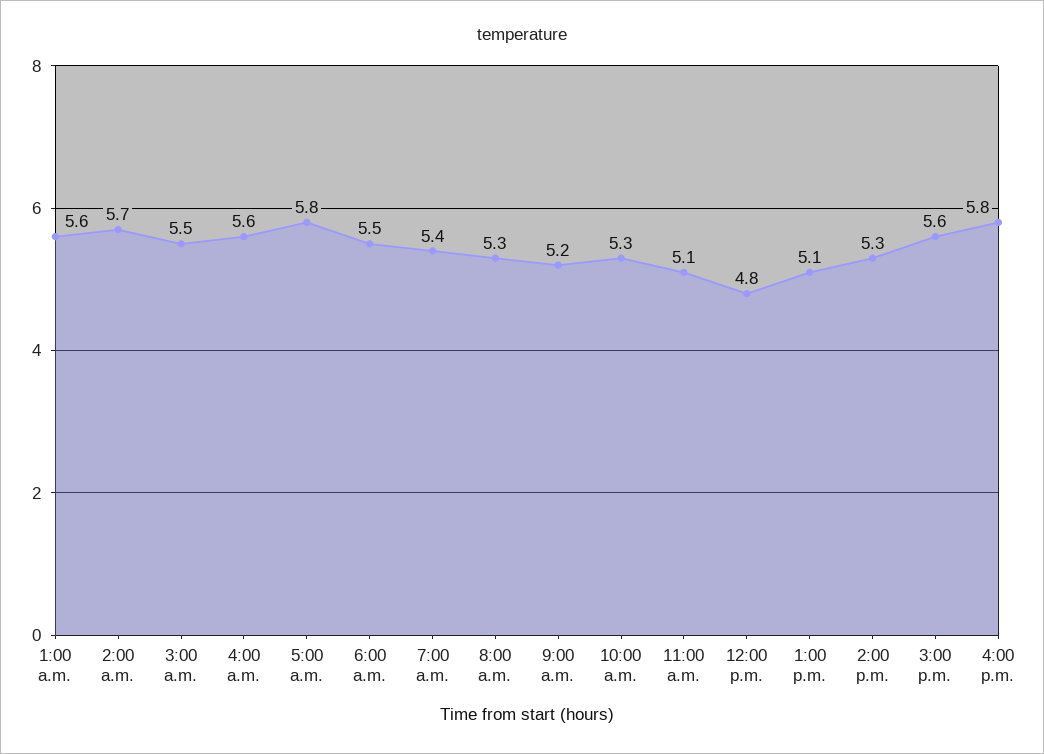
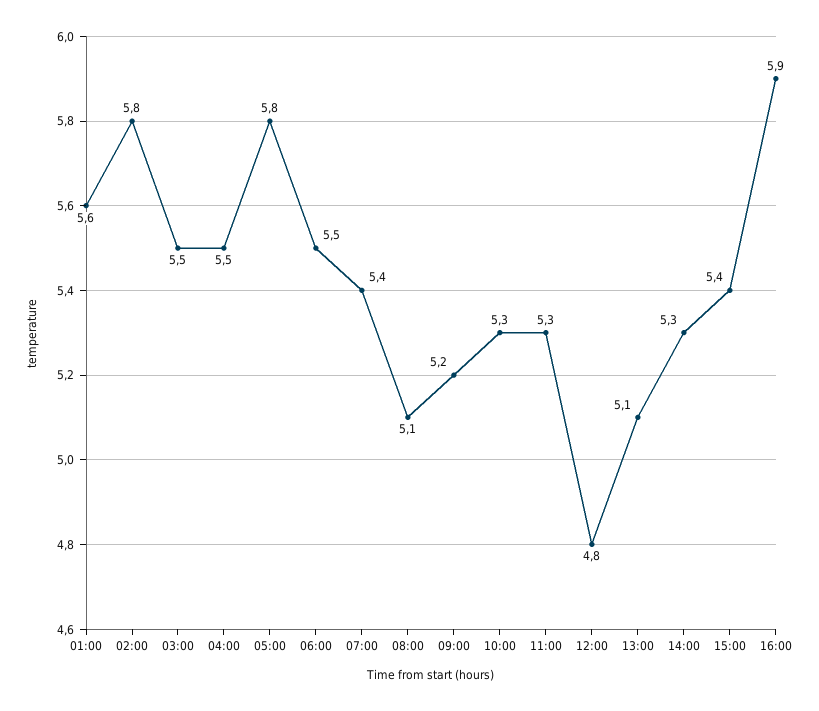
2:00 a.m.: 5.7 -> 5.8
4:00 a.m.: 5.6 -> 5.5
8:00 a.m.: 5.3 -> 5.1
11:00 a.m.: 5.1 -> 5.3
3:00 p.m.: 5.6 -> 5.4
4:00 p.m.: 5.8 -> 5.9

